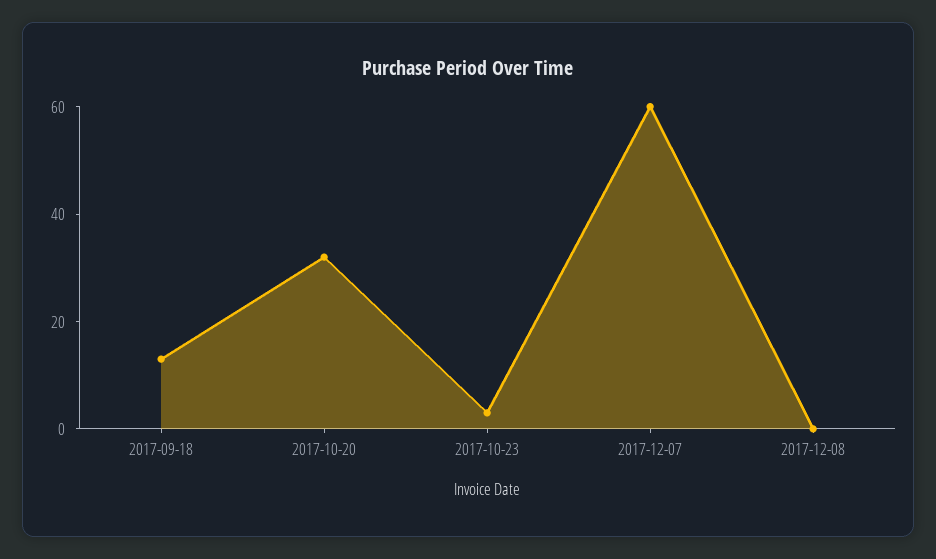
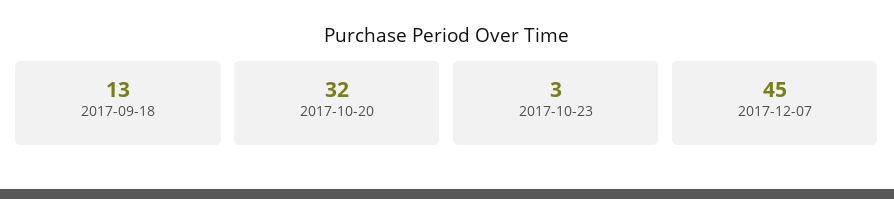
2017-12-07: 60 -> 45
2017-12-08: 0 -> none

